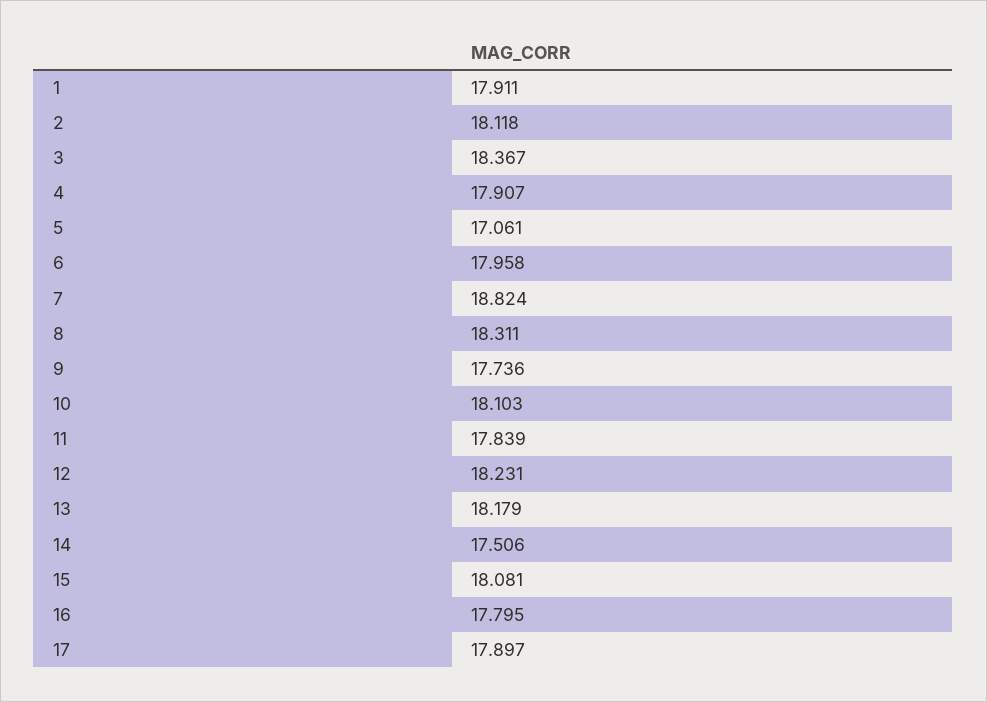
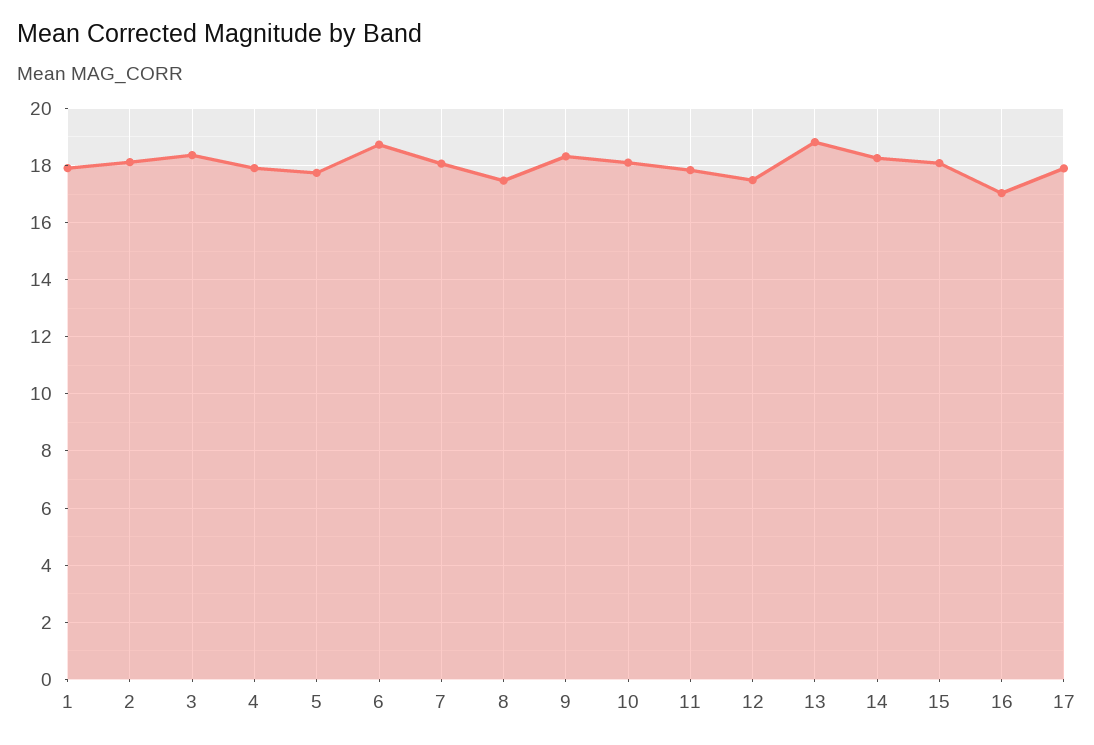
5: 17.061 -> 17.75
6: 17.958 -> 18.75
7: 18.824 -> 18
8: 18.311 -> 17.5
9: 17.736 -> 18.25
12: 18.231 -> 17.5
13: 18.179 -> 18.75
14: 17.506 -> 18.25
16: 17.795 -> 17

